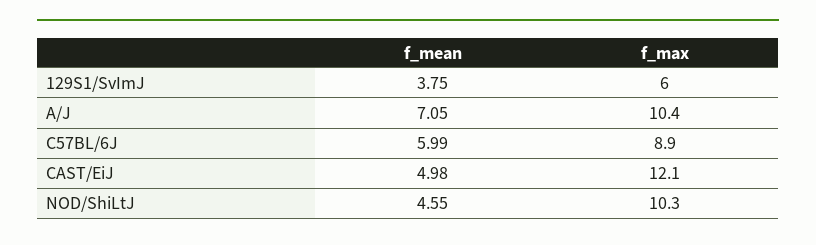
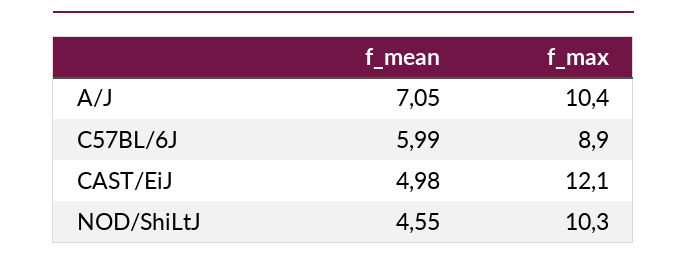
f_mean, 129S1/SvImJ: 3.75 -> none
f_max, 129S1/SvImJ: 6 -> none

